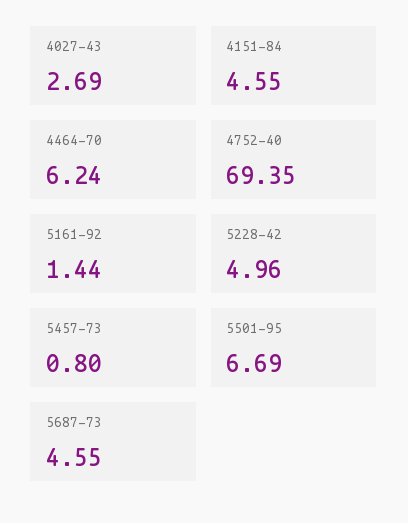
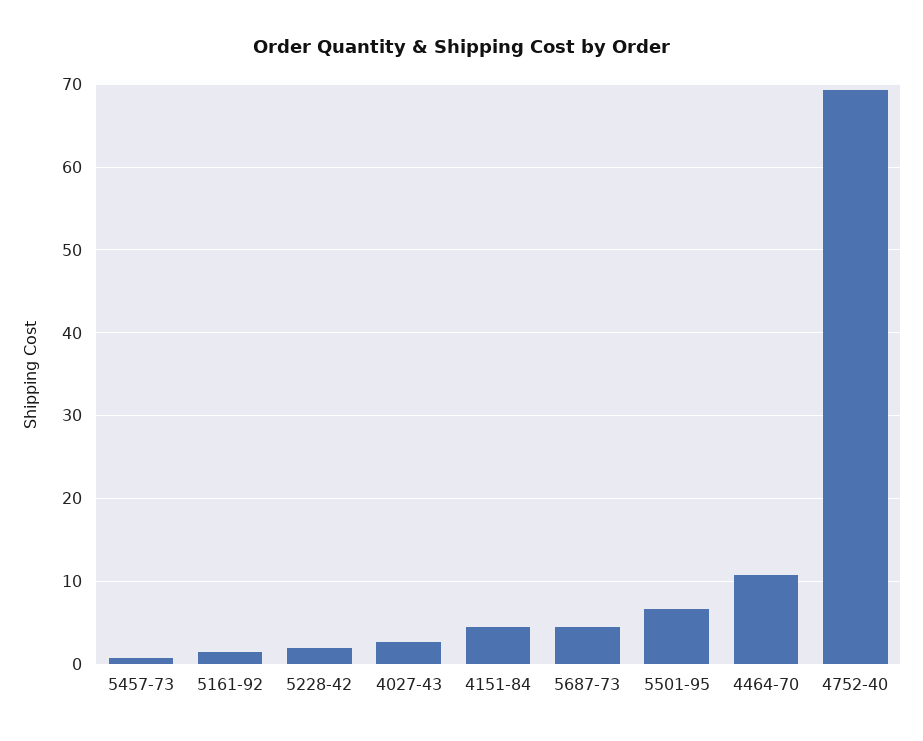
4464-70: 6.24 -> 11
5228-42: 4.96 -> 2

